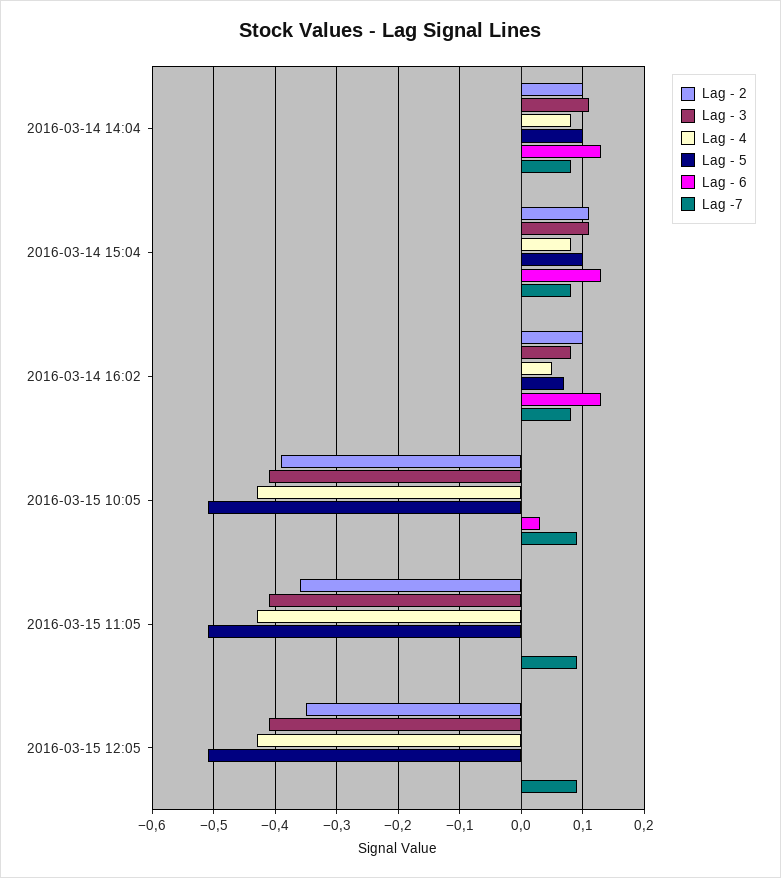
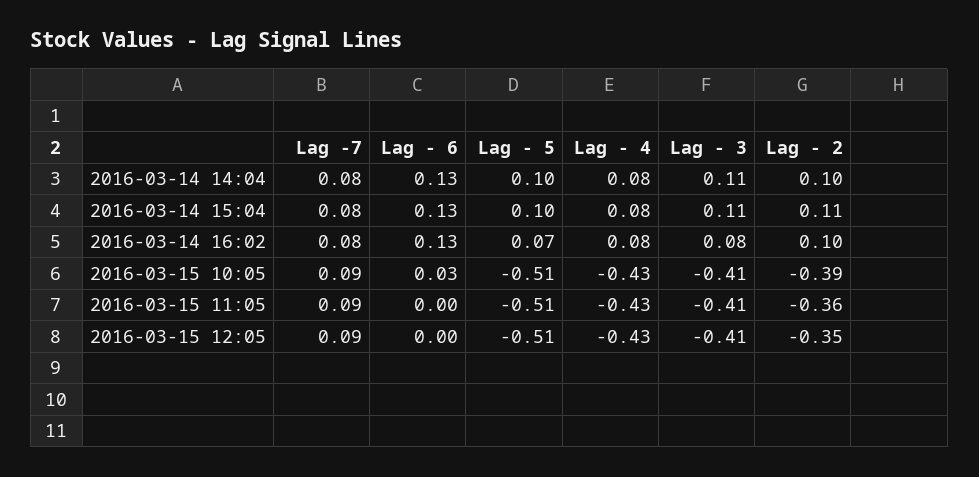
Lag - 4, 2016-03-14 16:02: 0.05 -> 0.08

